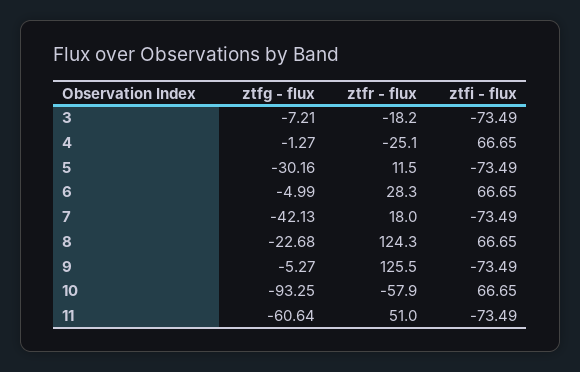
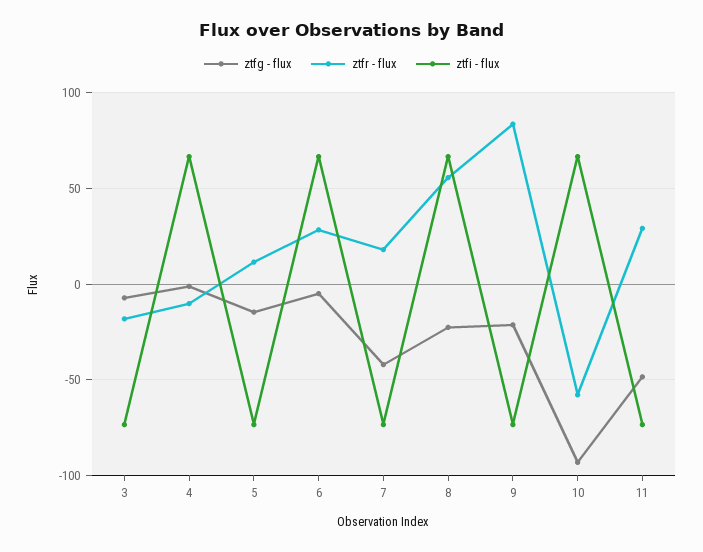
ztfr - flux, 4: -25.1 -> -10
ztfg - flux, 5: -30.16 -> -15
ztfr - flux, 8: 124.3 -> 55
ztfg - flux, 9: -5.27 -> -20
ztfr - flux, 9: 125.5 -> 85
ztfg - flux, 11: -60.64 -> -50
ztfr - flux, 11: 51 -> 30

